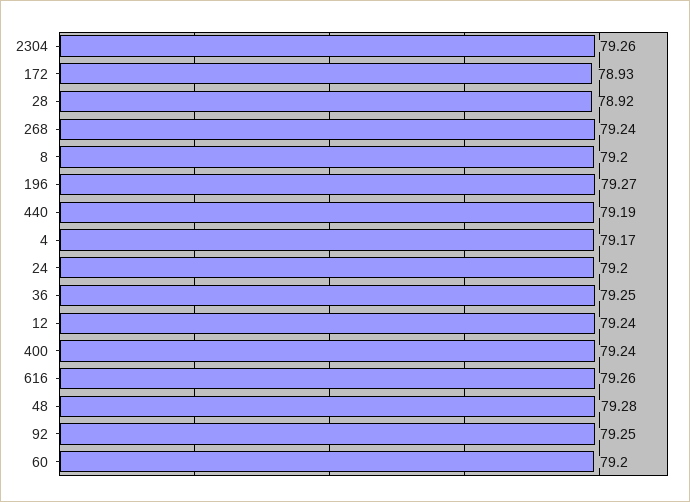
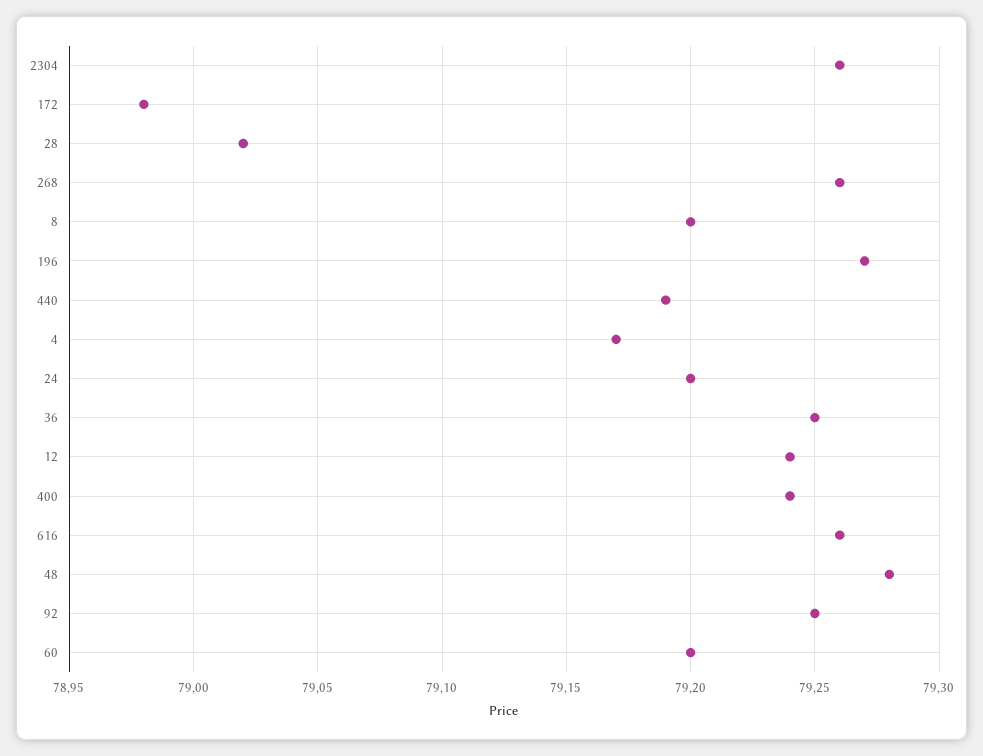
172: 78.93 -> 78.98
28: 78.92 -> 79.02
268: 79.24 -> 79.26

